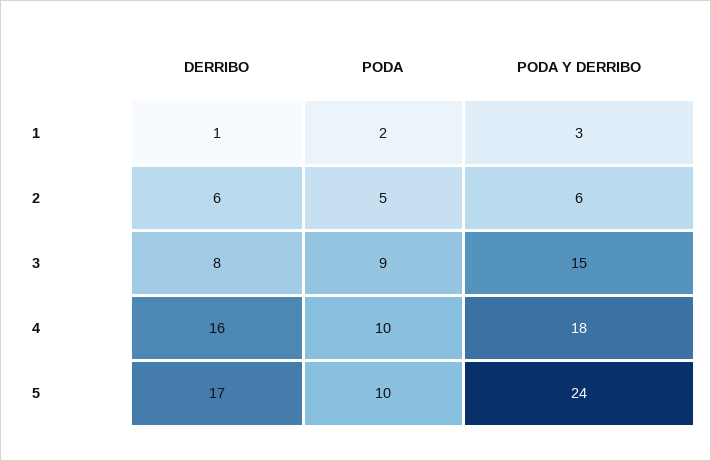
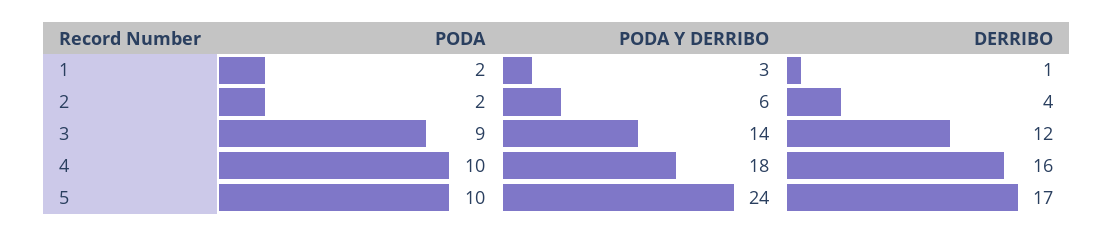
DERRIBO, 2: 6 -> 4
PODA, 2: 5 -> 2
DERRIBO, 3: 8 -> 12
PODA Y DERRIBO, 3: 15 -> 14

